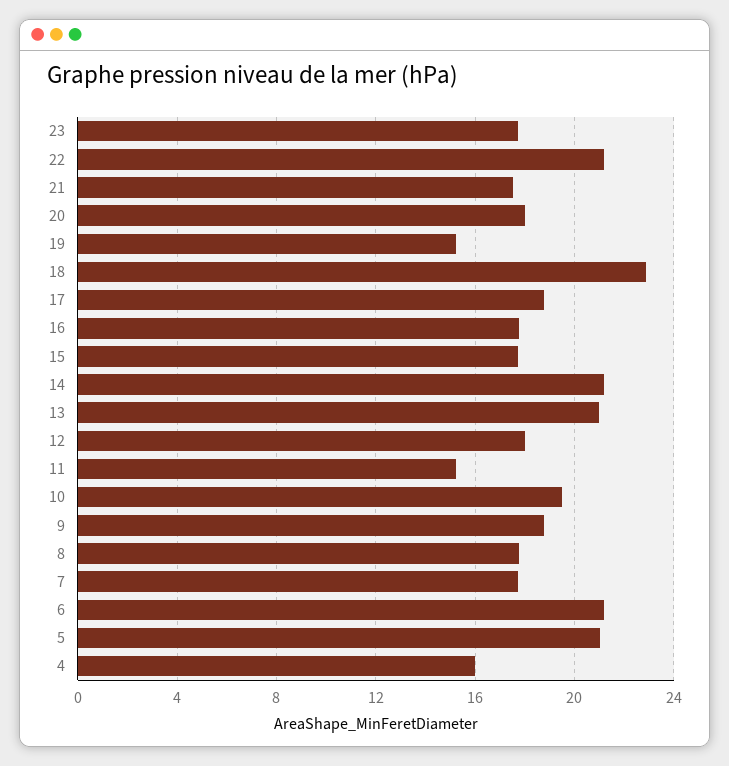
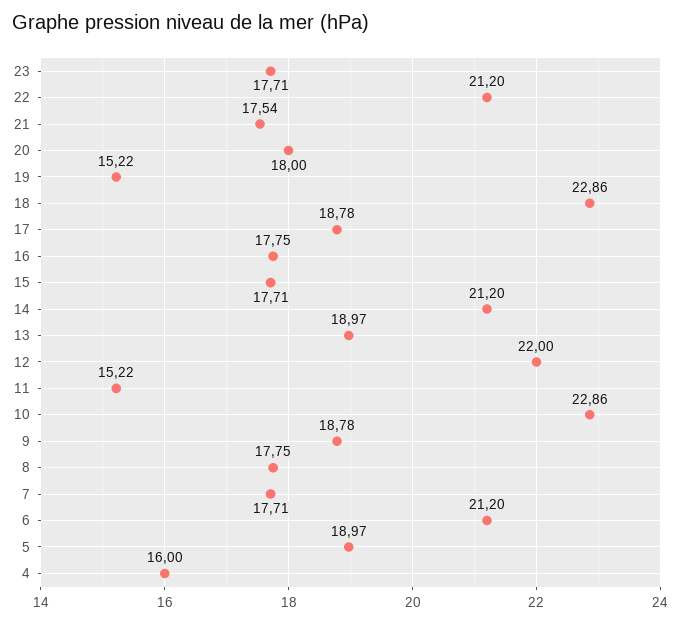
13: 21 -> 18.97
12: 18 -> 22
10: 19.5 -> 22.86
5: 21 -> 18.97

